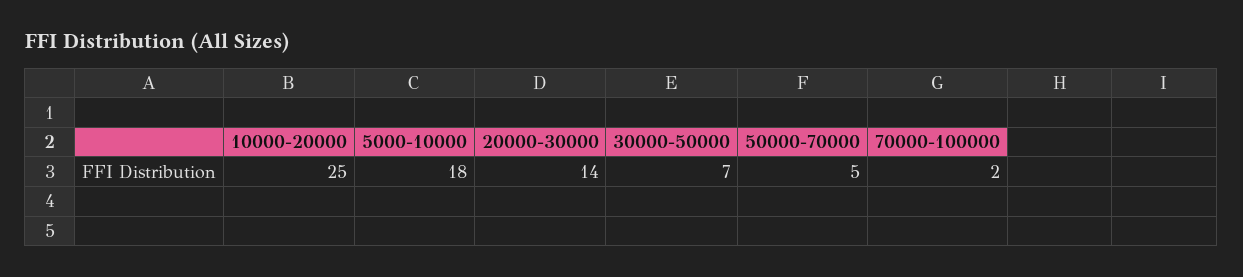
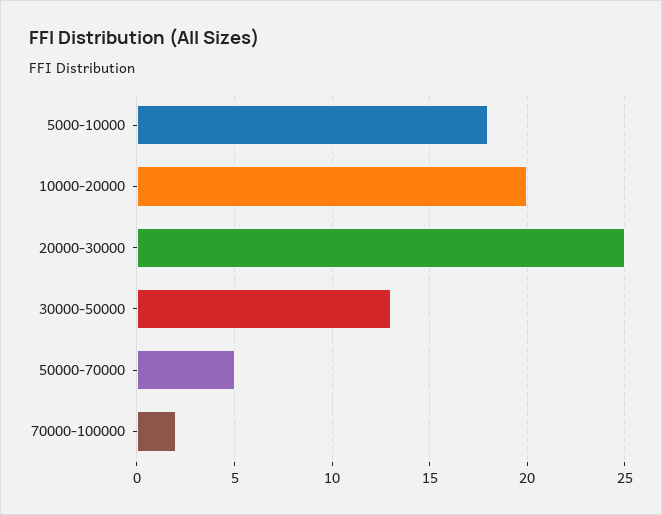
10000-20000: 25 -> 20
20000-30000: 14 -> 25
30000-50000: 7 -> 13

